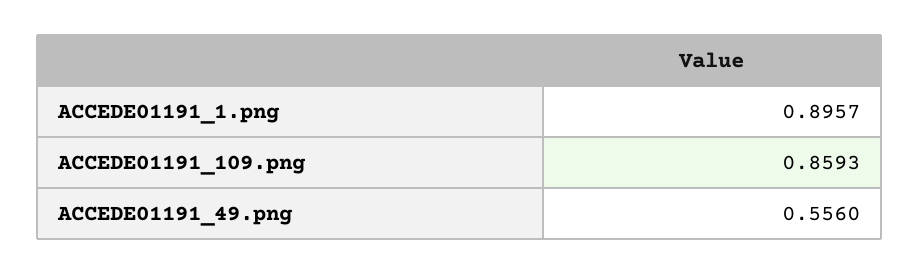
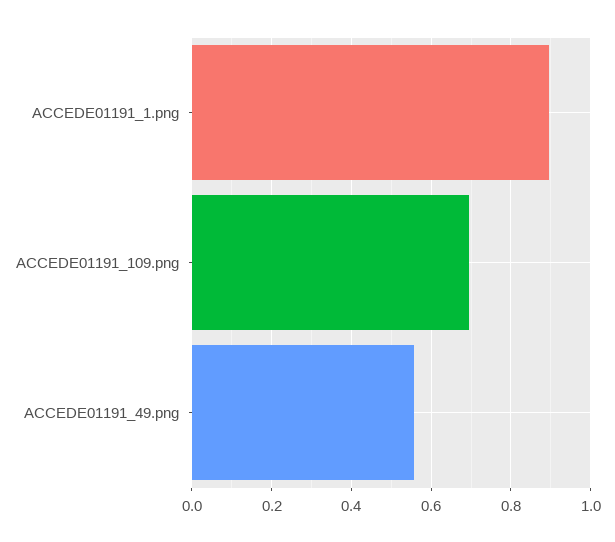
ACCEDE01191_109.png: 0.8593 -> 0.7

